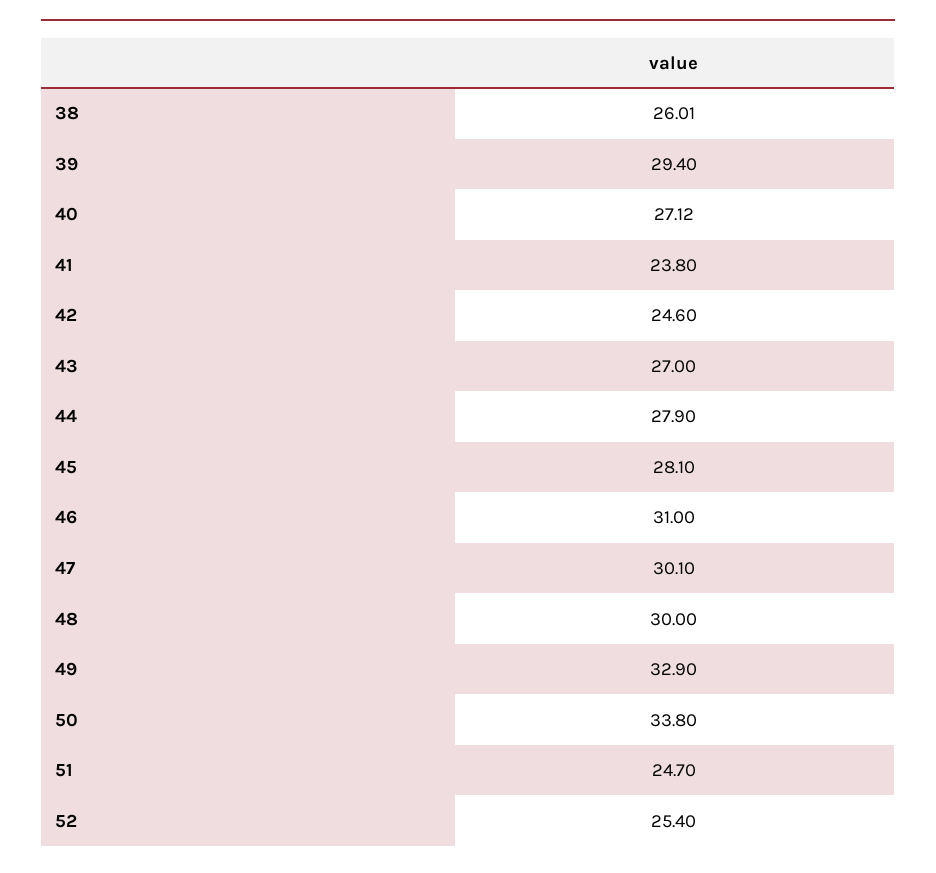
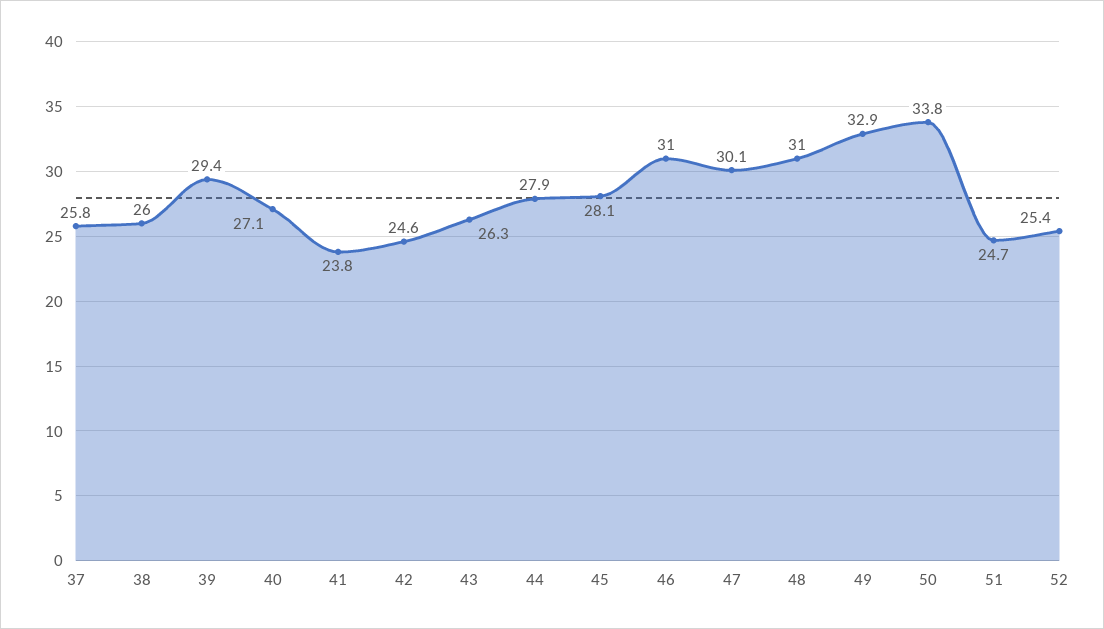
43: 27 -> 26.3
48: 30 -> 31
37: none -> 25.8

